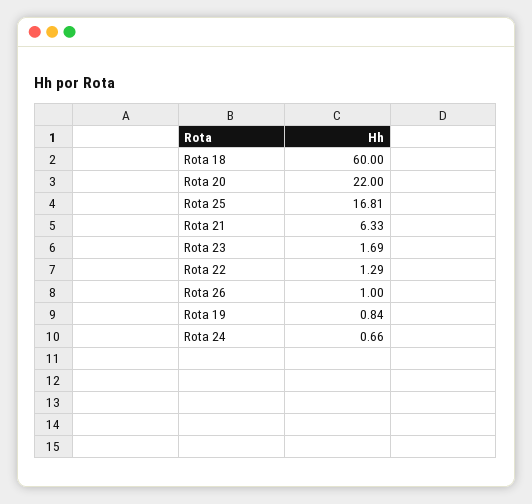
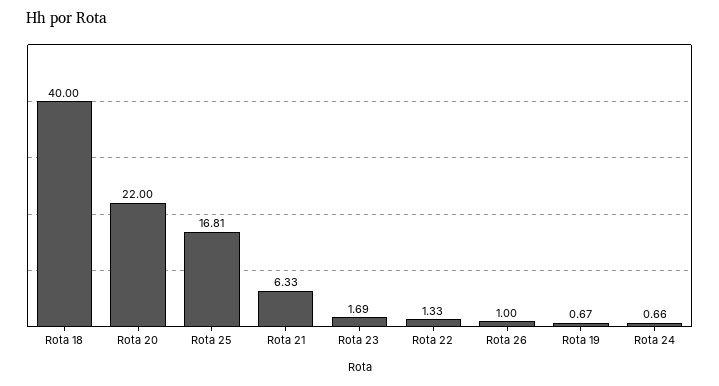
Rota 18: 60 -> 40
Rota 22: 1.29 -> 1.33
Rota 19: 0.84 -> 0.67

